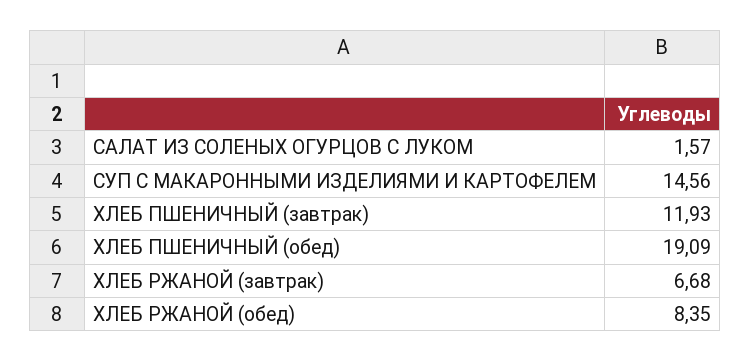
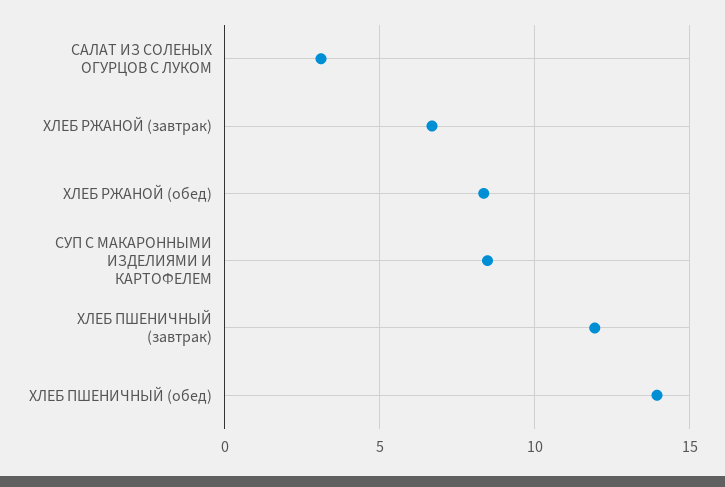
САЛАТ ИЗ СОЛЕНЫХ ОГУРЦОВ С ЛУКОМ: 1.57 -> 3
СУП С МАКАРОННЫМИ ИЗДЕЛИЯМИ И КАРТОФЕЛЕМ: 14.56 -> 8.5
ХЛЕБ ПШЕНИЧНЫЙ (обед): 19.09 -> 14

